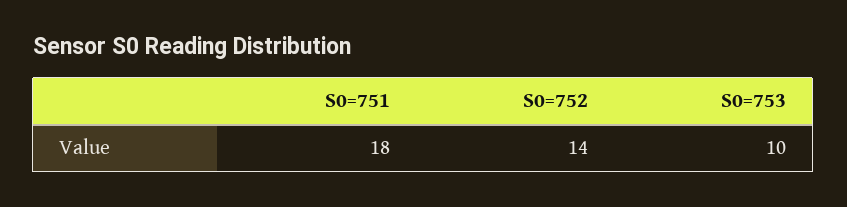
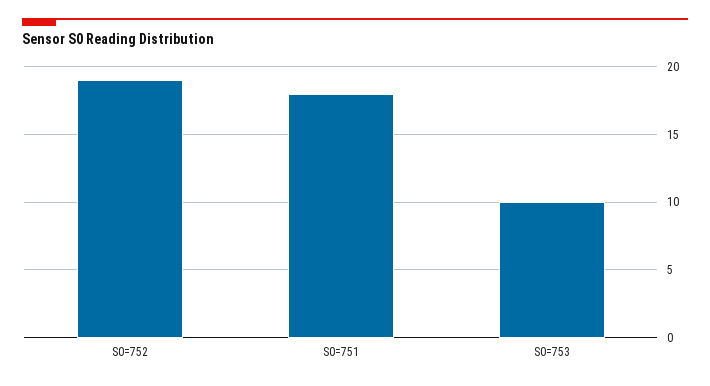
S0=752: 14 -> 19

